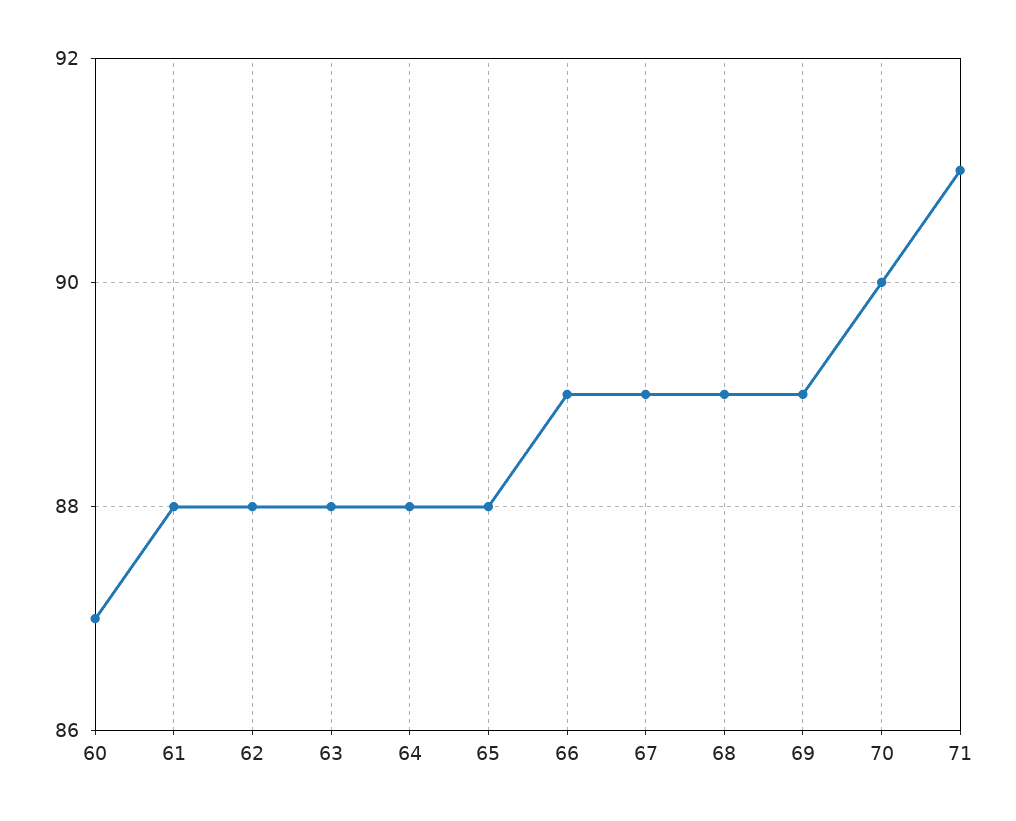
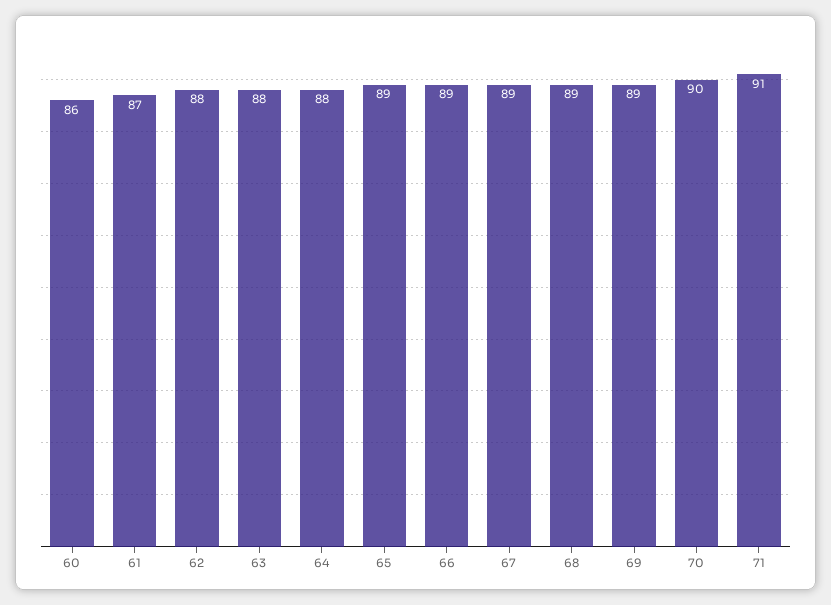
60: 87 -> 86
61: 88 -> 87
65: 88 -> 89

